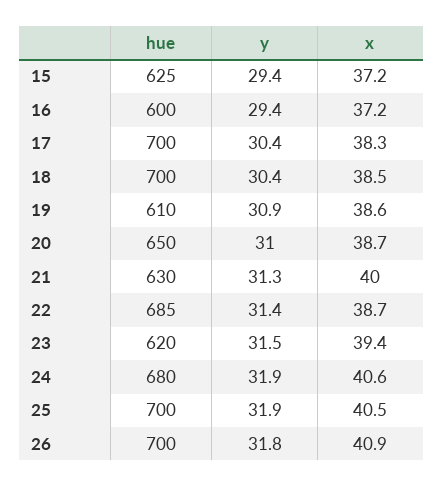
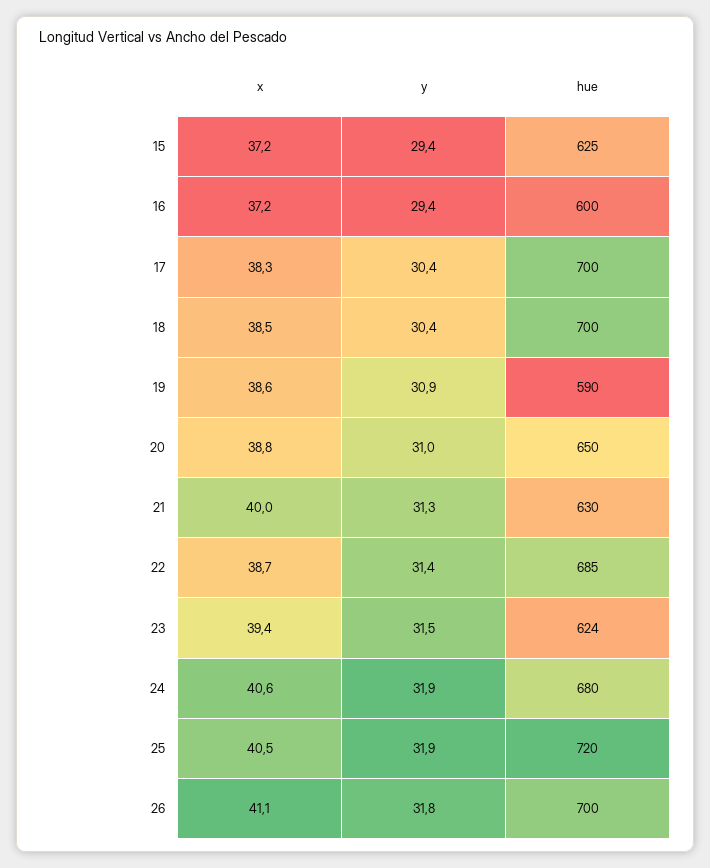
hue, 19: 610 -> 590
x, 20: 38.7 -> 38.8
hue, 23: 620 -> 624
hue, 25: 700 -> 720
x, 26: 40.9 -> 41.1

